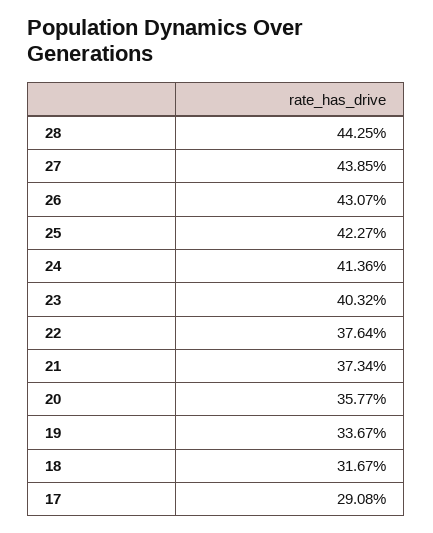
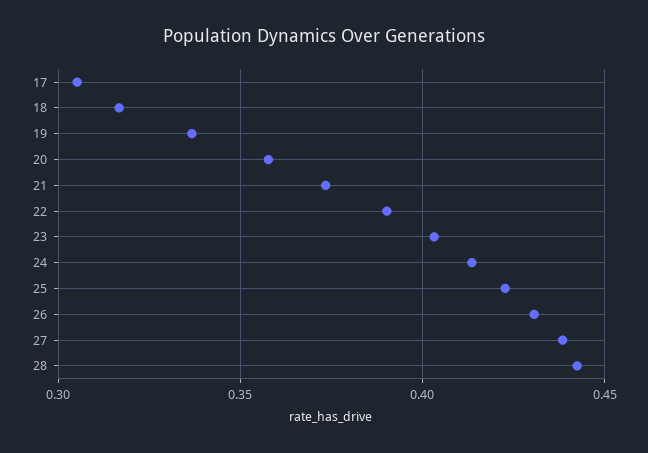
22: 0.3764 -> 0.39
17: 0.2908 -> 0.305

